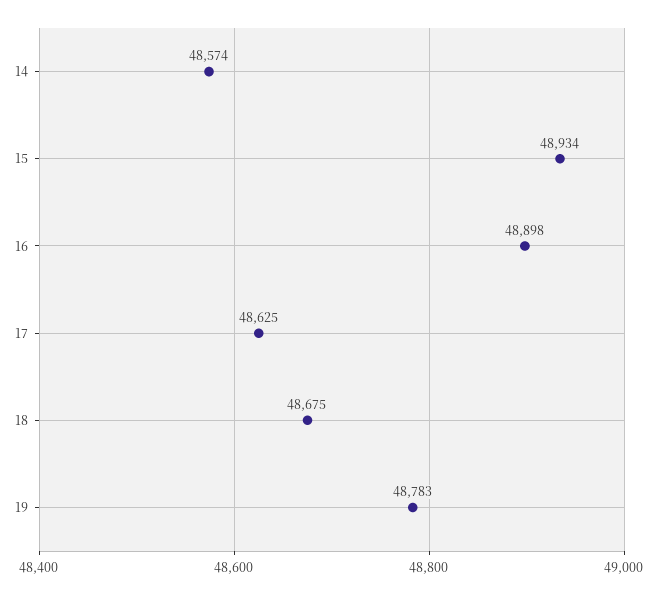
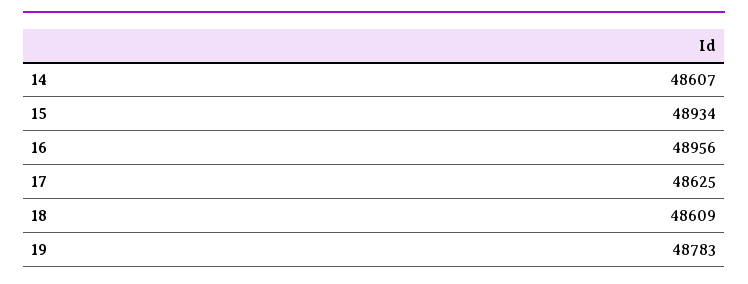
14: 48574 -> 48607
16: 48898 -> 48956
18: 48675 -> 48609

